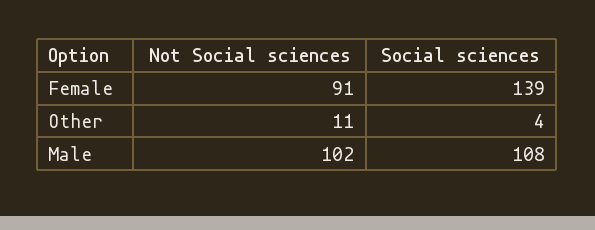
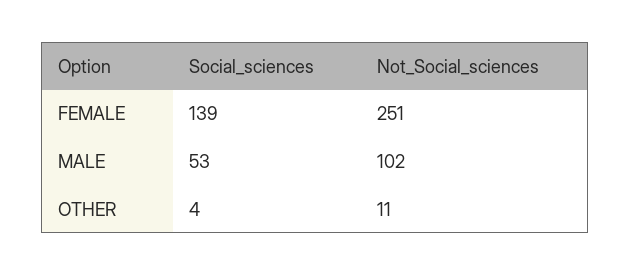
Not Social sciences, Female: 91 -> 251
Social sciences, Male: 108 -> 53

